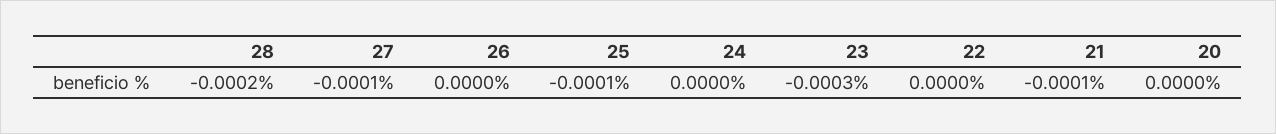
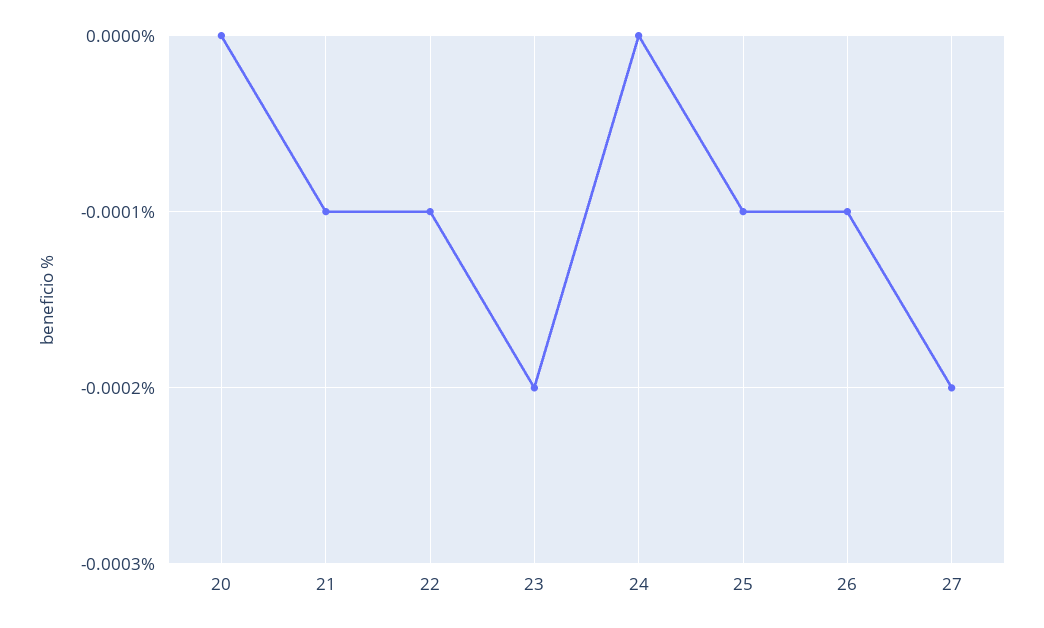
28: -0.0002 -> none
27: -0.0001 -> -0.0002
26: 0 -> -0.0001
23: -0.0003 -> -0.0002
22: 0 -> -0.0001

